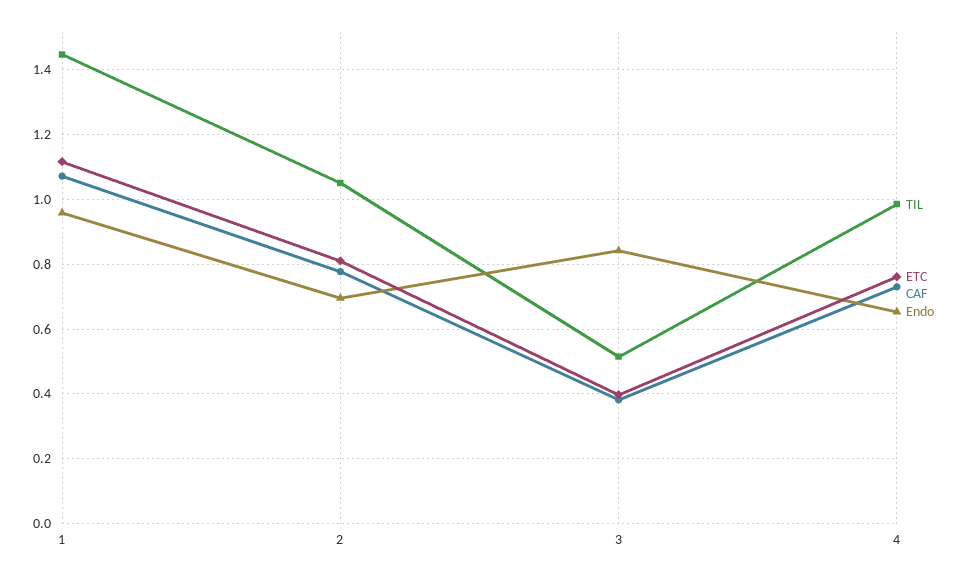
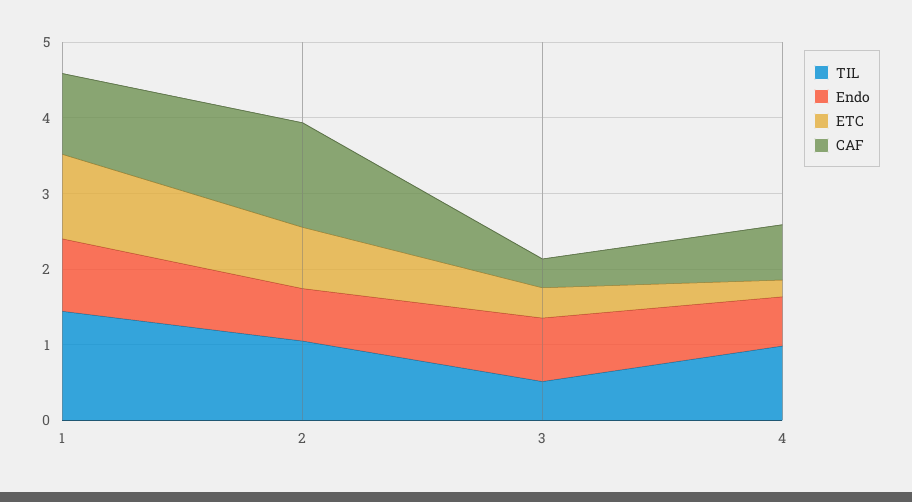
CAF, 2: 0.78 -> 1.4
ETC, 4: 0.76 -> 0.2

